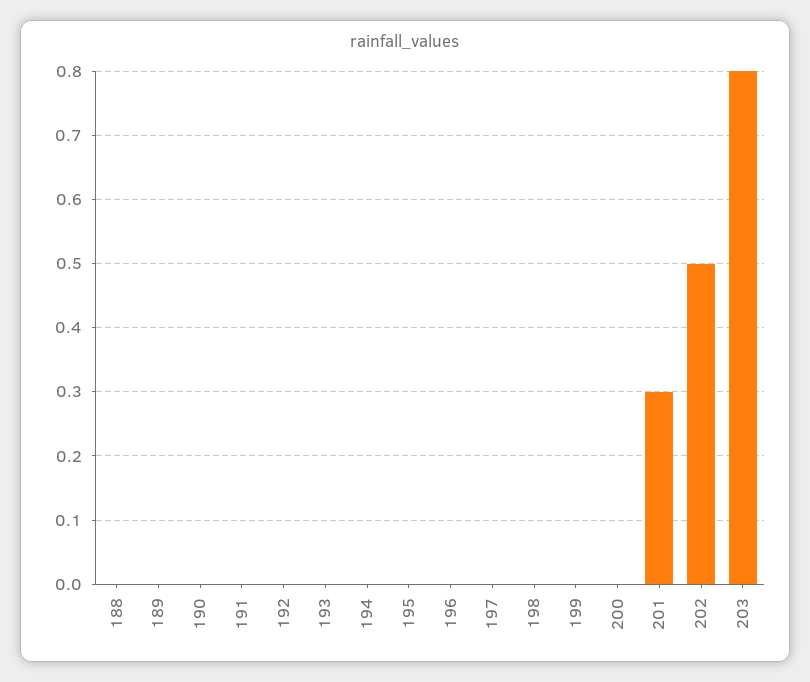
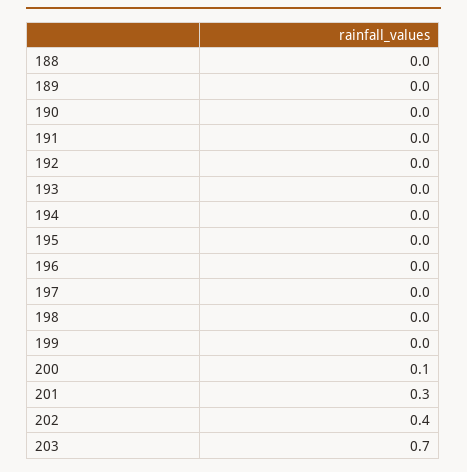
200: 0 -> 0.1
202: 0.5 -> 0.4
203: 0.8 -> 0.7

